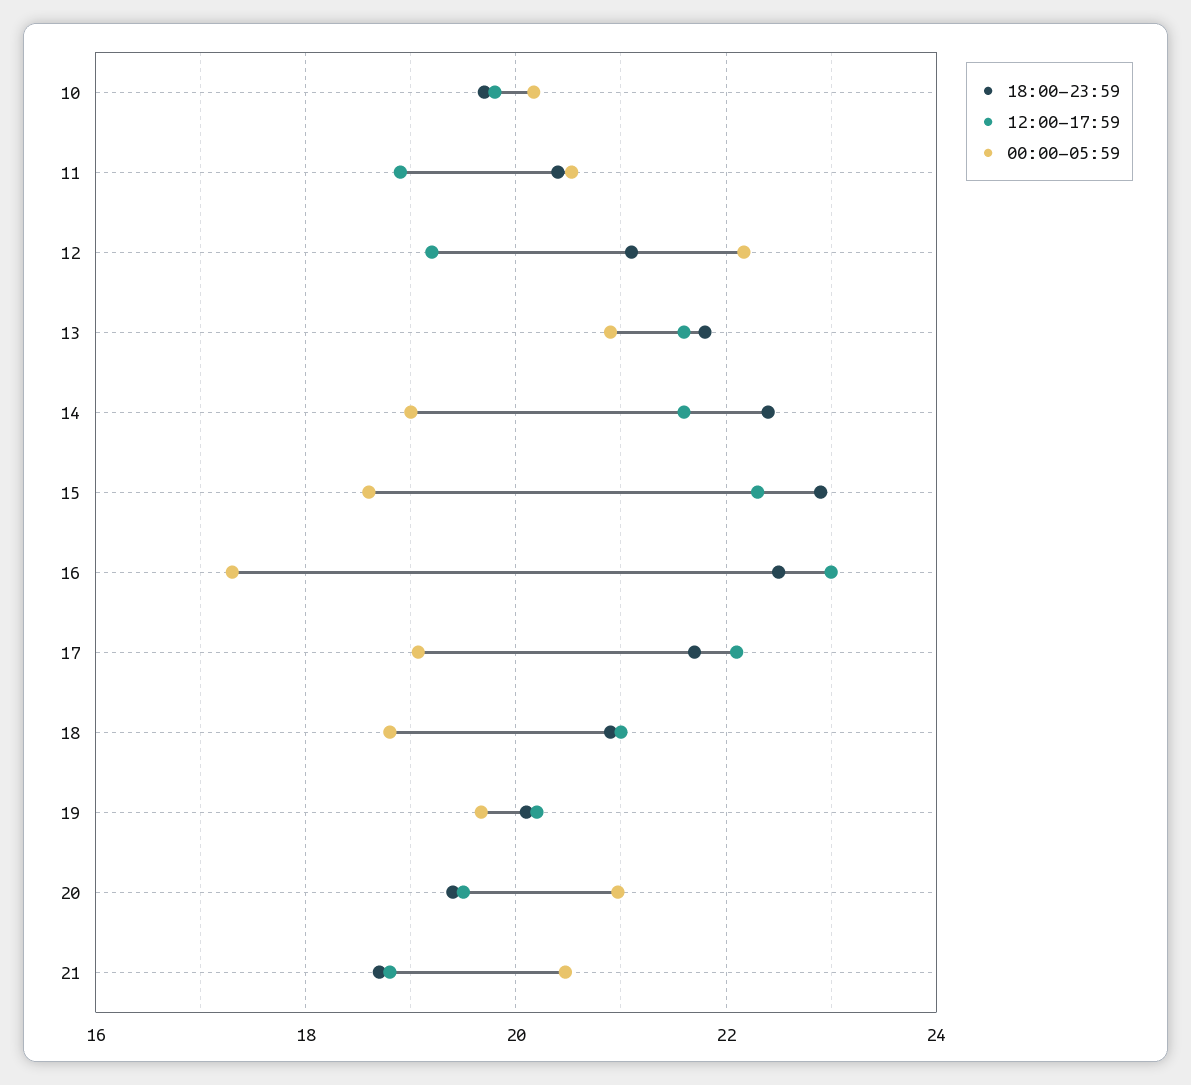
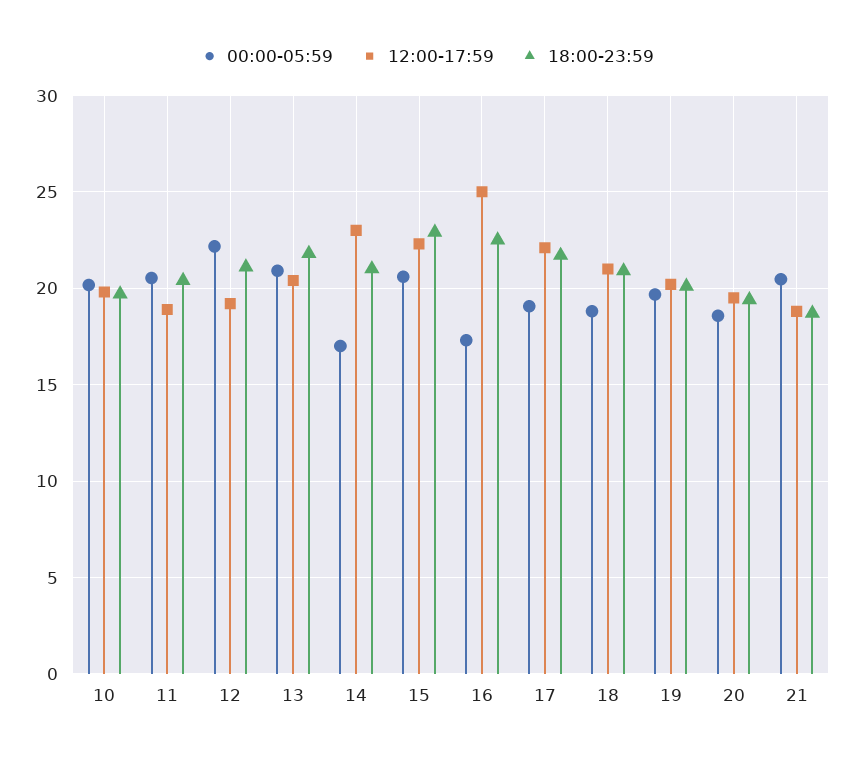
12:00-17:59, 13: 21.6 -> 20.5
18:00-23:59, 14: 22.4 -> 21
12:00-17:59, 14: 21.6 -> 23
00:00-05:59, 14: 19 -> 17
00:00-05:59, 15: 18.6 -> 20.5
12:00-17:59, 16: 23 -> 25
00:00-05:59, 20: 21 -> 18.5

